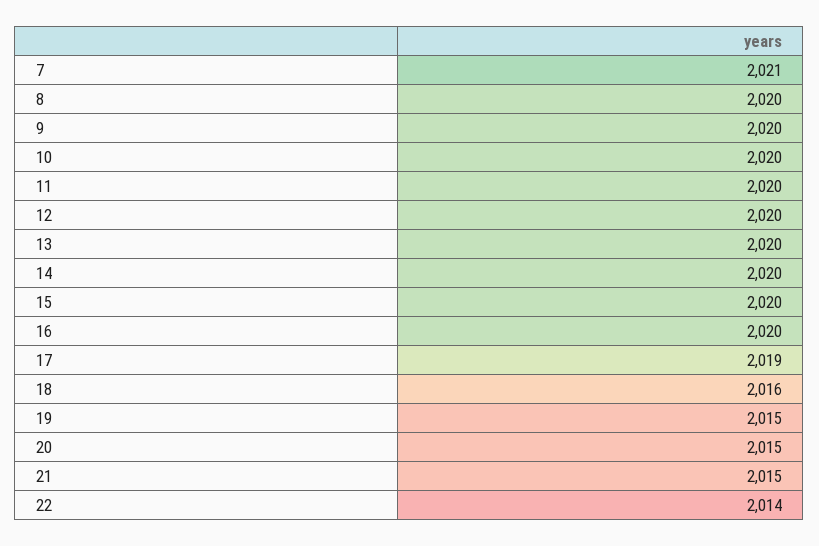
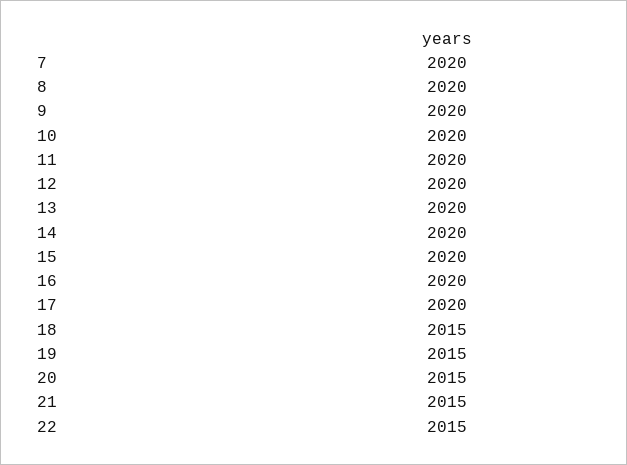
7: 2021 -> 2020
17: 2019 -> 2020
18: 2016 -> 2015
22: 2014 -> 2015

